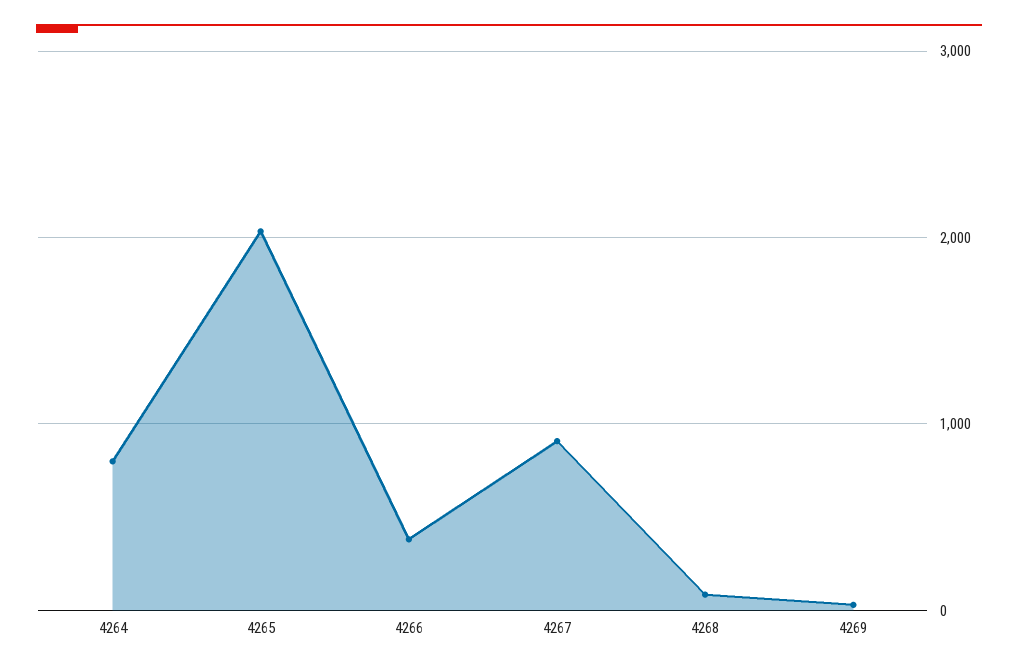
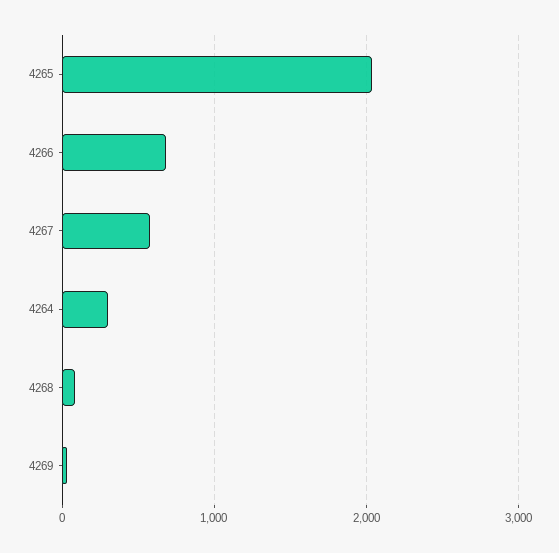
4264: 800 -> 300
4266: 400 -> 700
4267: 900 -> 600

